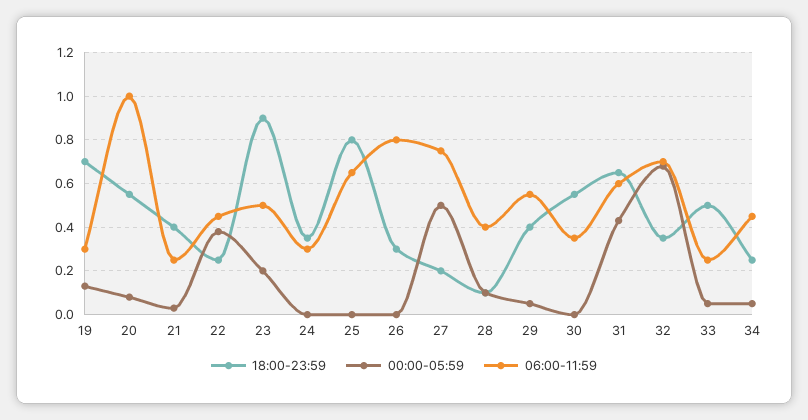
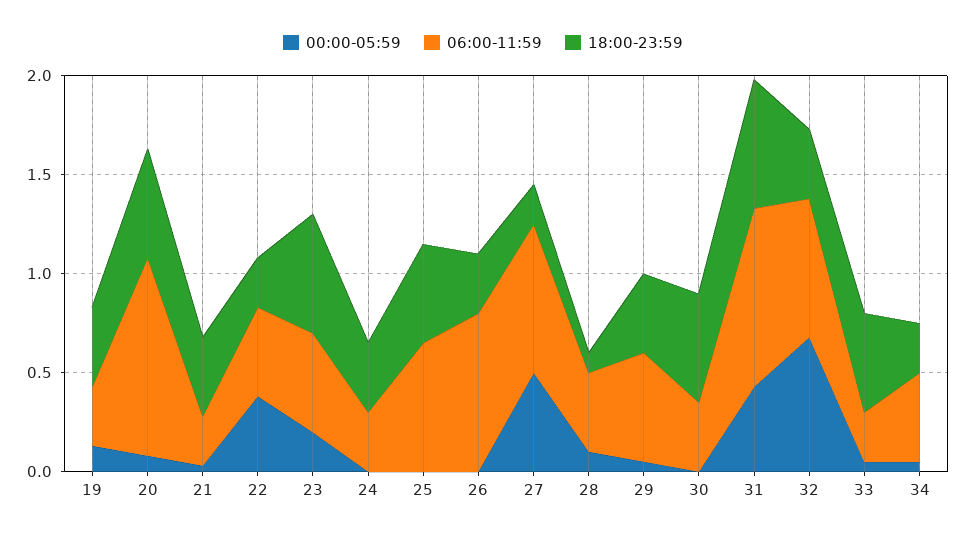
18:00-23:59, 19: 0.7 -> 0.4
18:00-23:59, 23: 0.9 -> 0.6
18:00-23:59, 25: 0.8 -> 0.5
06:00-11:59, 31: 0.6 -> 0.9

